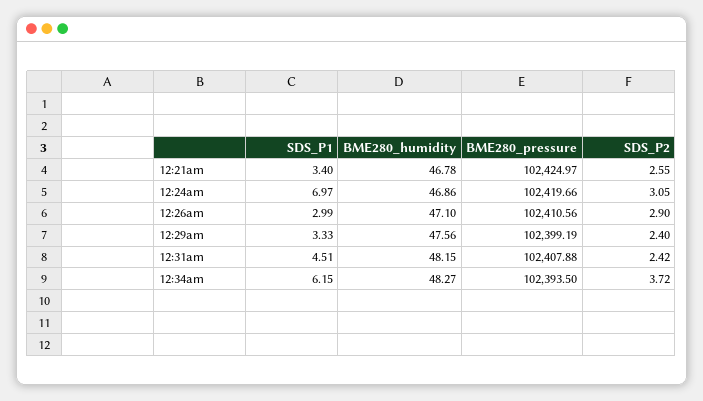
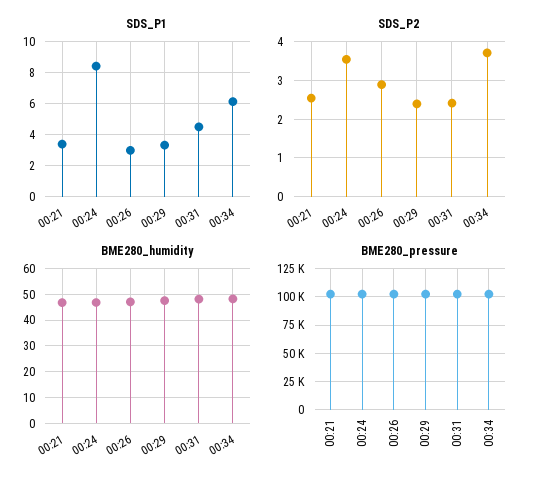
SDS_P1, 12:24am: 6.97 -> 8.5
SDS_P2, 12:24am: 3.05 -> 3.6

